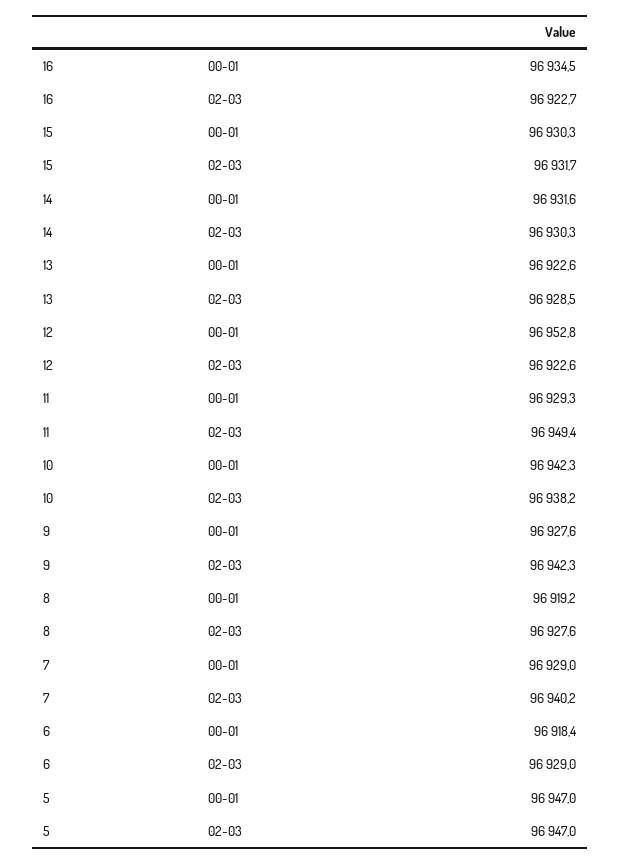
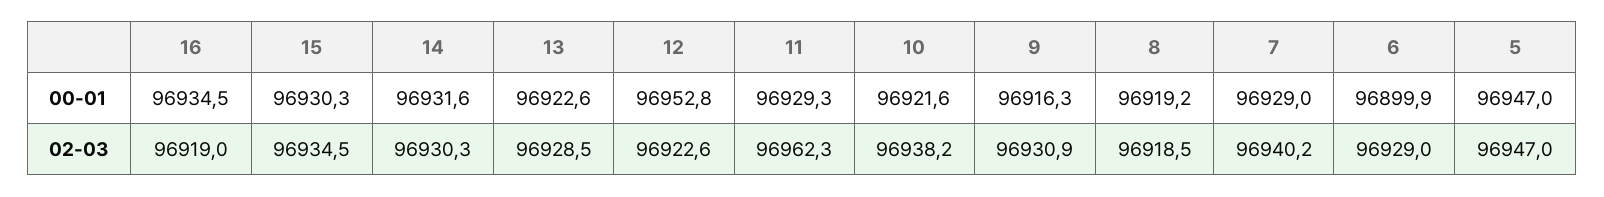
16, 02-03: 96922.7 -> 96919
15, 02-03: 96931.7 -> 96934.5
11, 02-03: 96949.4 -> 96962.3
10, 00-01: 96942.3 -> 96921.6
9, 00-01: 96927.6 -> 96916.3
9, 02-03: 96942.3 -> 96930.9
8, 02-03: 96927.6 -> 96918.5
6, 00-01: 96918.4 -> 96899.9

